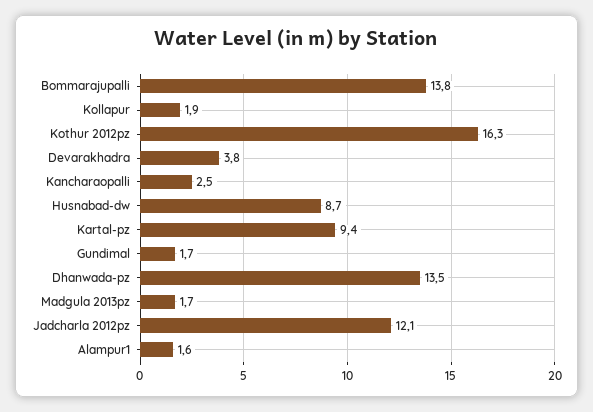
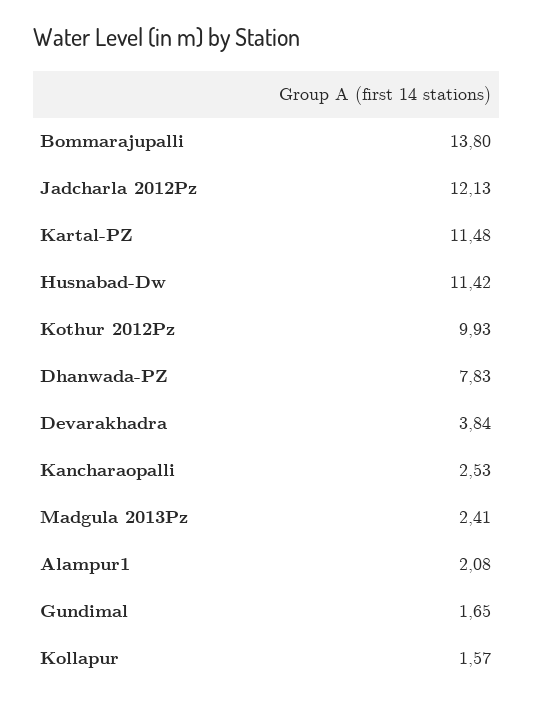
Kollapur: 1.9 -> 1.57
Kothur 2012pz: 16.3 -> 9.93
Husnabad-dw: 8.7 -> 11.42
Kartal-pz: 9.4 -> 11.48
Dhanwada-pz: 13.5 -> 7.83
Madgula 2013pz: 1.7 -> 2.41
Alampur1: 1.6 -> 2.08

